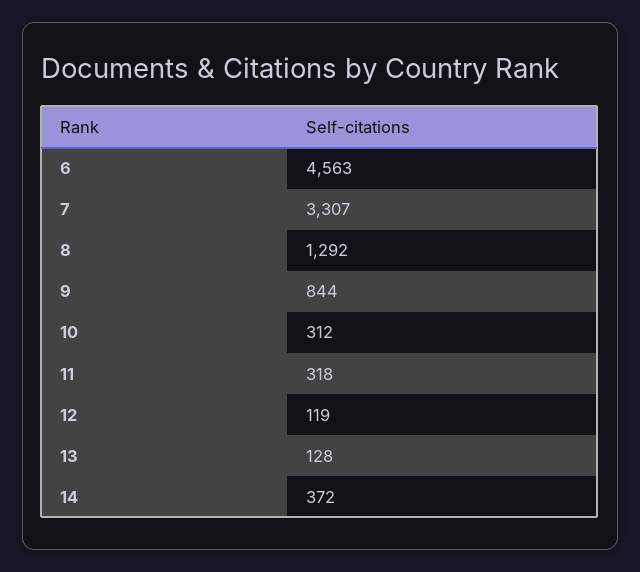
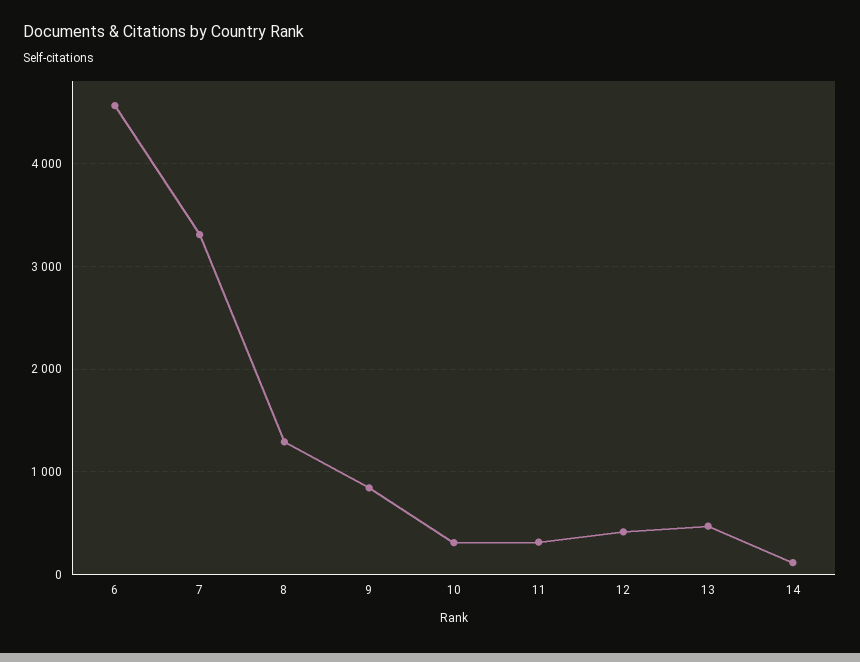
12: 119 -> 400
13: 128 -> 500
14: 372 -> 100

